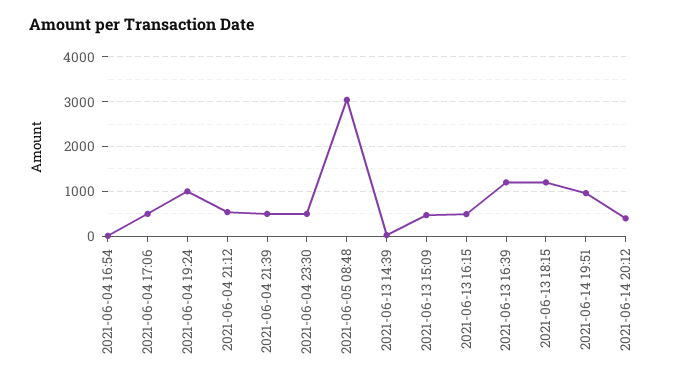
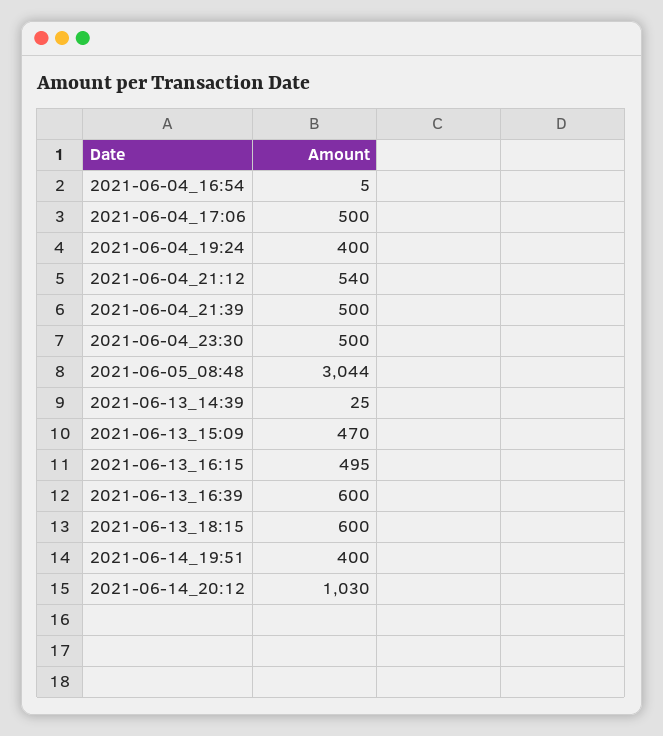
2021-06-04 19:24: 1000 -> 400
2021-06-13 16:39: 1200 -> 600
2021-06-13 18:15: 1200 -> 600
2021-06-14 19:51: 1000 -> 400
2021-06-14 20:12: 400 -> 1030

